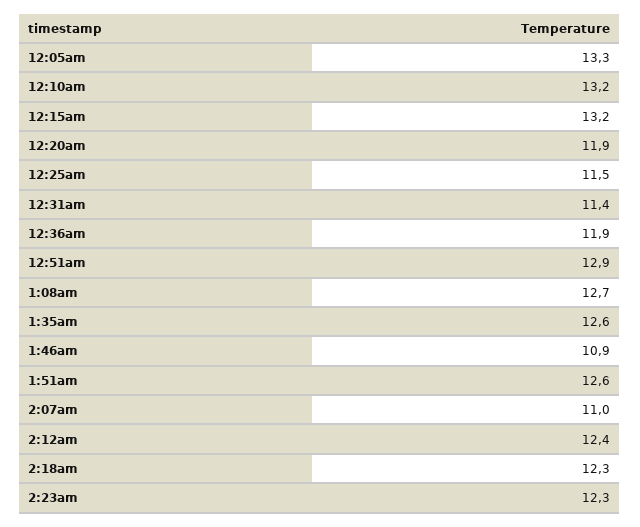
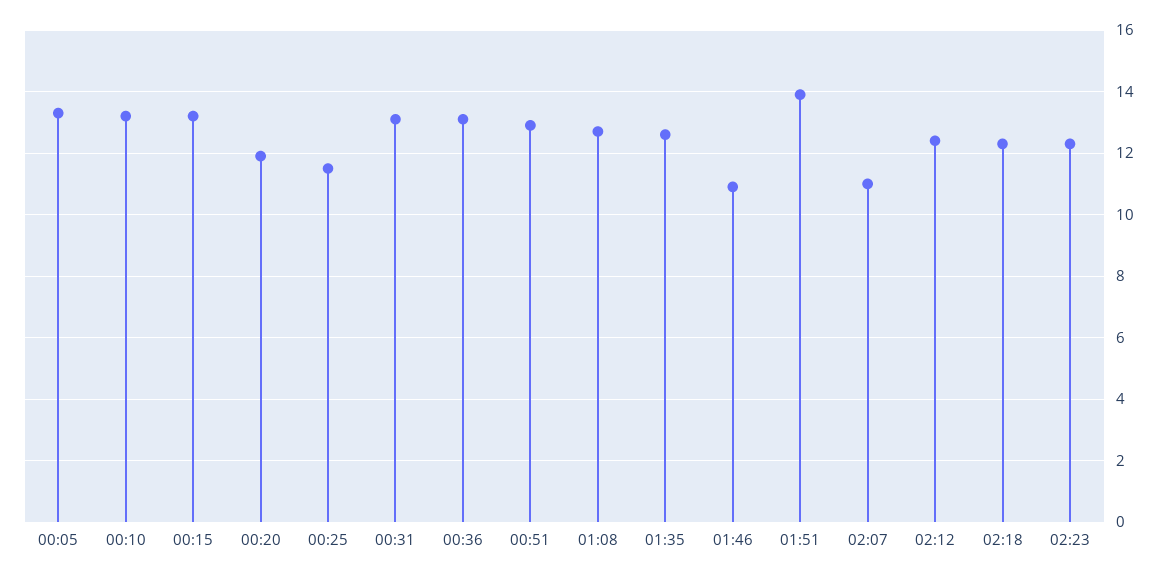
12:31am: 11.4 -> 13
12:36am: 11.9 -> 13
1:51am: 12.6 -> 14

